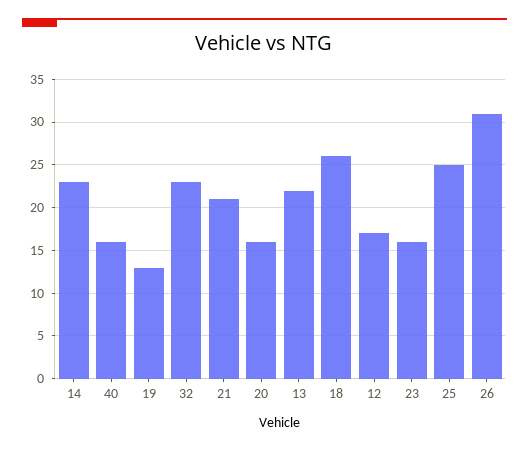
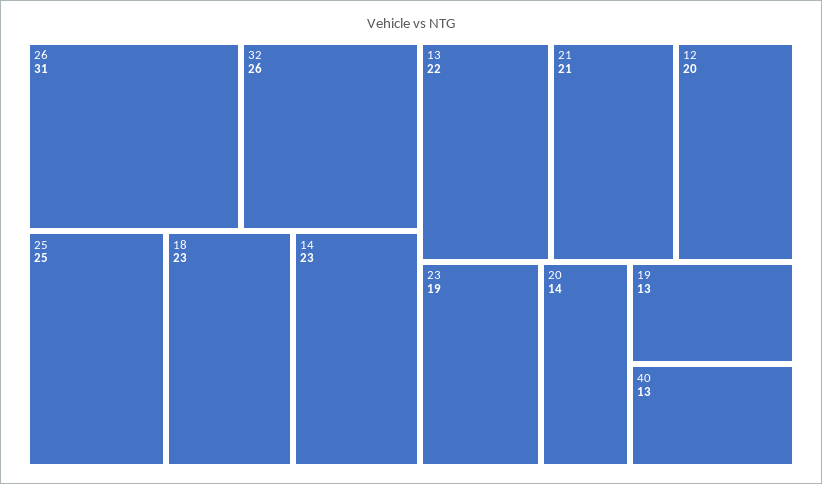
40: 16 -> 13
32: 23 -> 26
20: 16 -> 14
18: 26 -> 23
12: 17 -> 20
23: 16 -> 19

